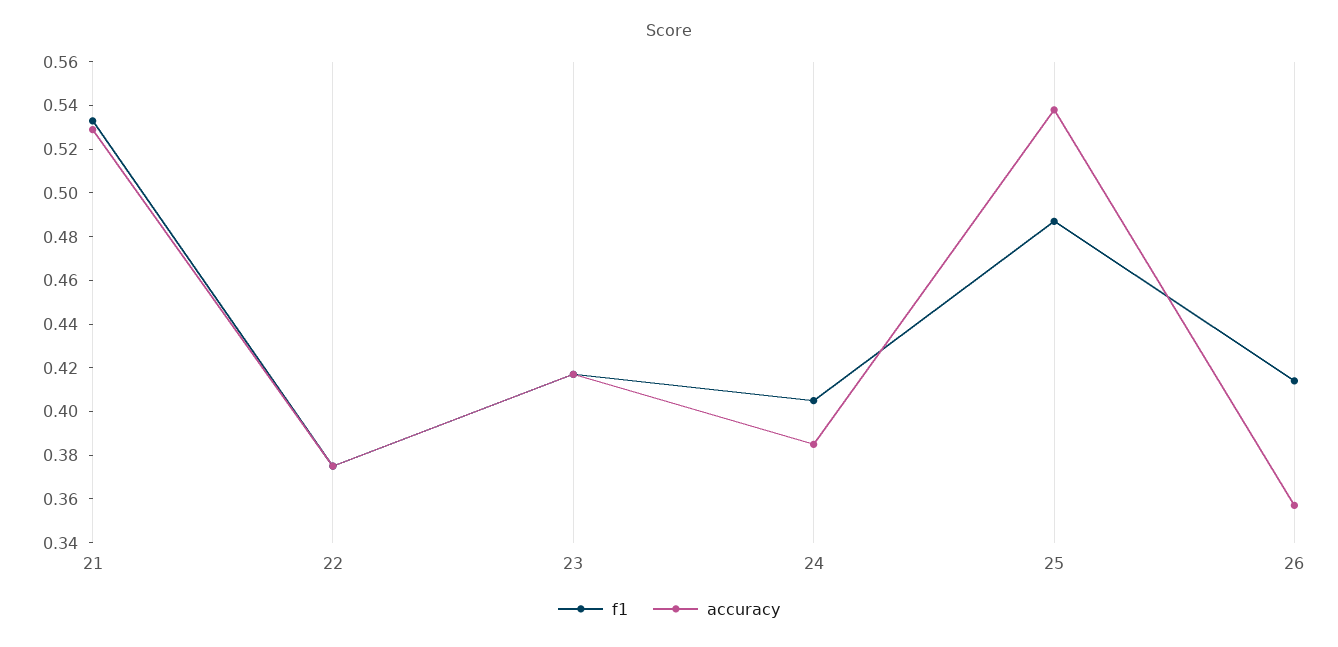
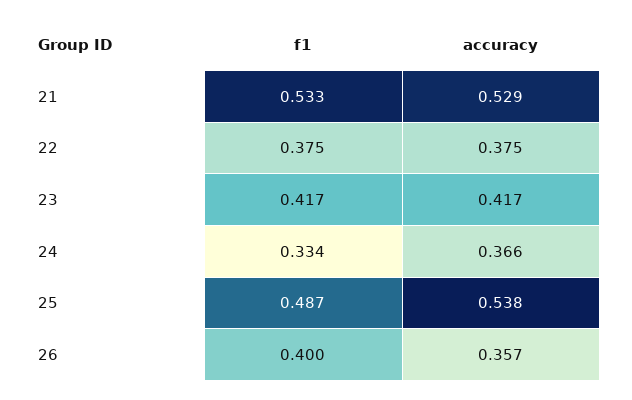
f1, 24: 0.405 -> 0.334
accuracy, 24: 0.385 -> 0.366
f1, 26: 0.415 -> 0.4

